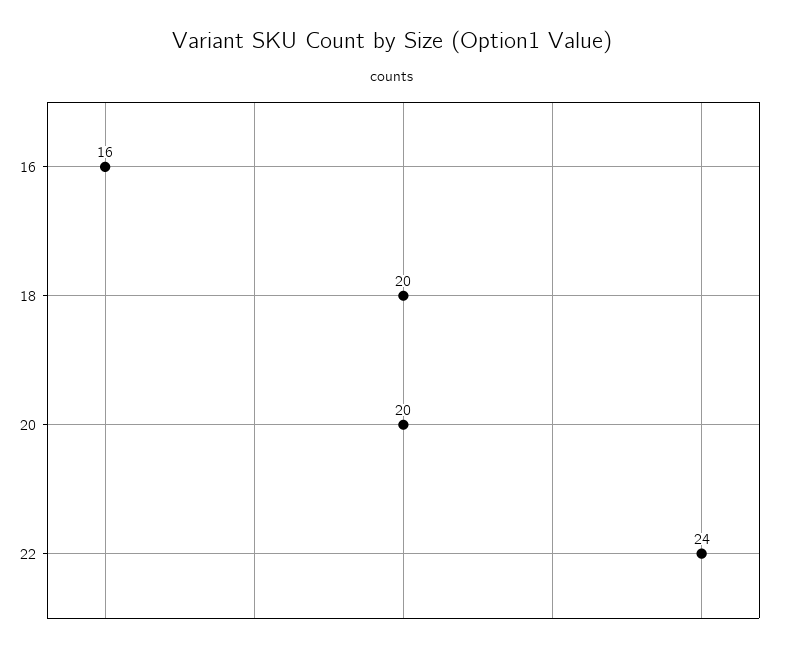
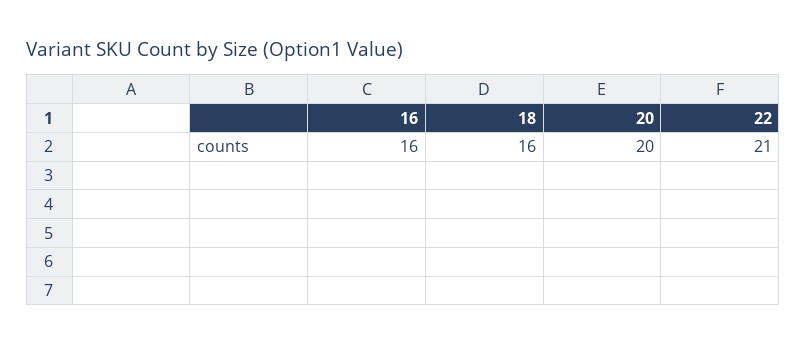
18: 20 -> 16
22: 24 -> 21

